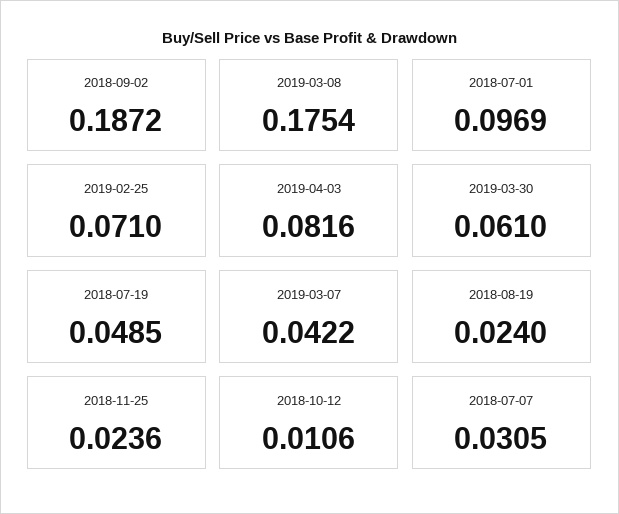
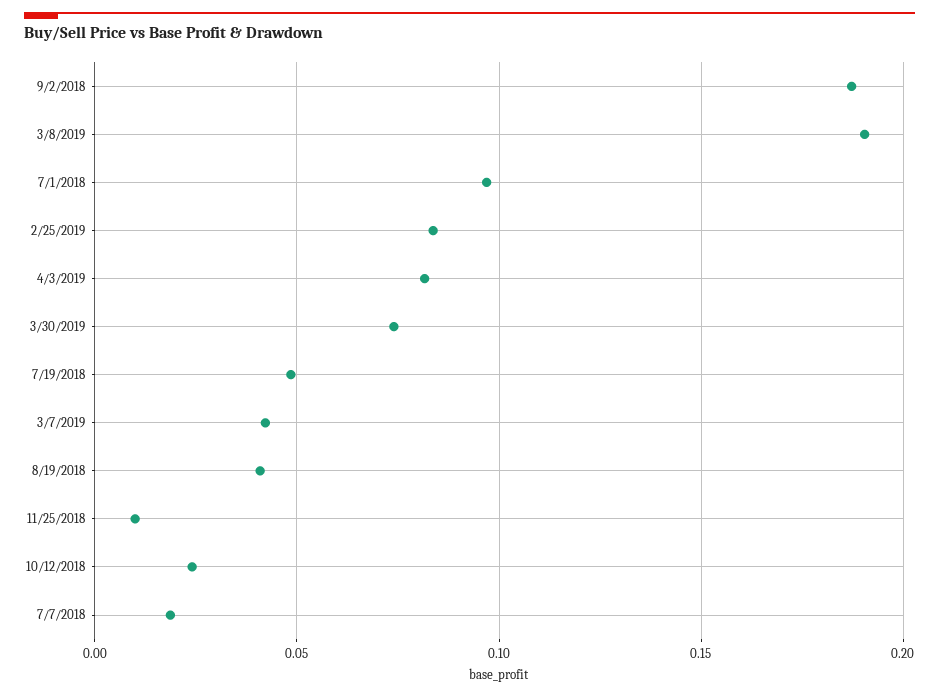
2019-03-08: 0.1754 -> 0.19
2019-02-25: 0.071 -> 0.085
2019-03-30: 0.061 -> 0.075
2018-08-19: 0.024 -> 0.04
2018-11-25: 0.0236 -> 0.01
2018-10-12: 0.0106 -> 0.025
2018-07-07: 0.0305 -> 0.02

